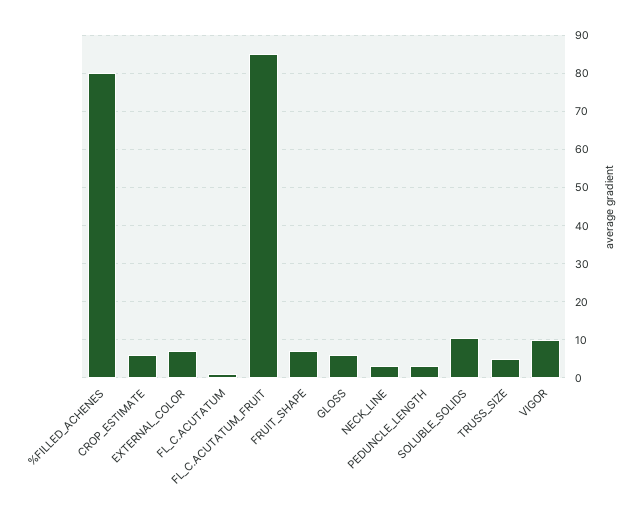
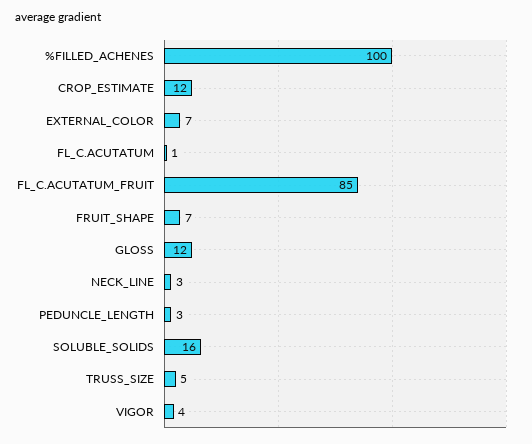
%FILLED_ACHENES: 80 -> 100
CROP_ESTIMATE: 6 -> 12
GLOSS: 6 -> 12
SOLUBLE_SOLIDS: 10 -> 16
VIGOR: 10 -> 4

